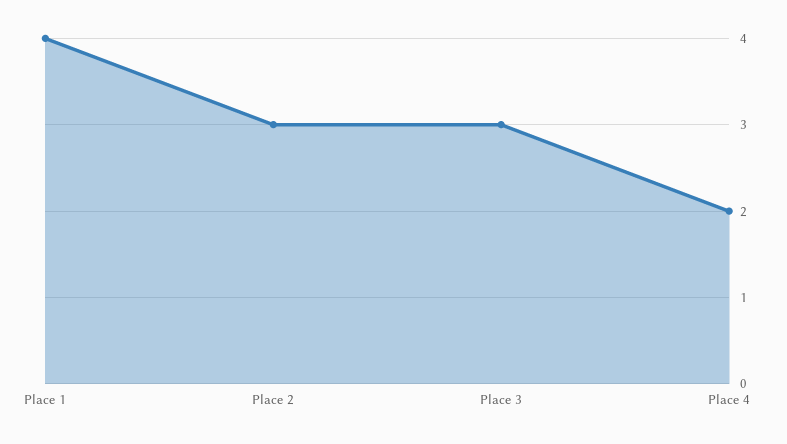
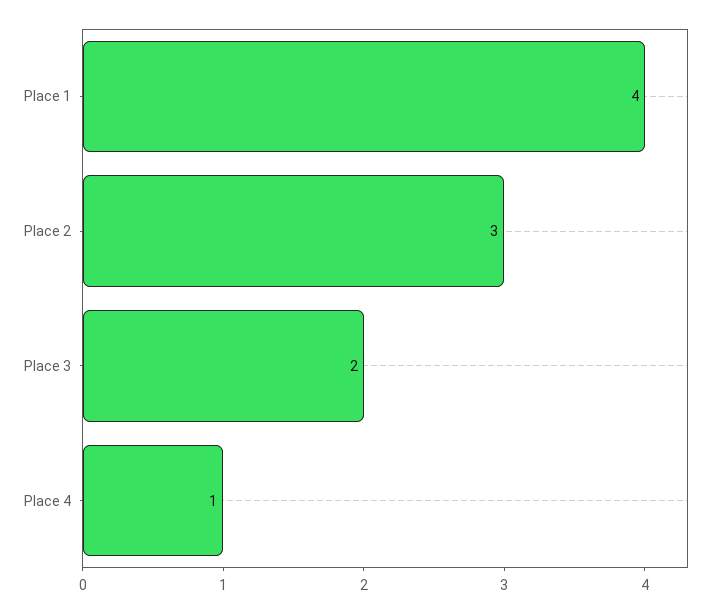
Place 3: 3 -> 2
Place 4: 2 -> 1

